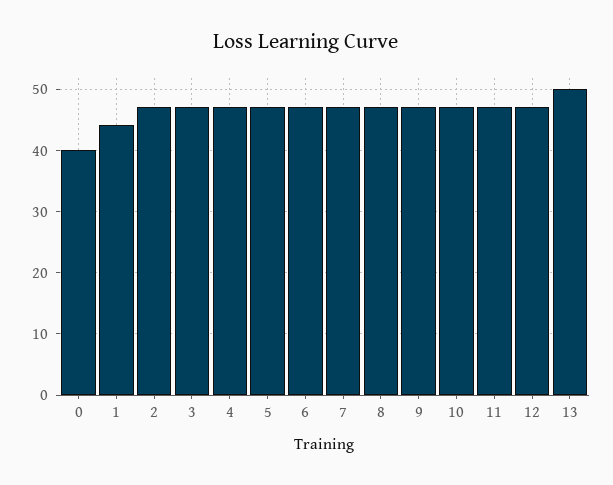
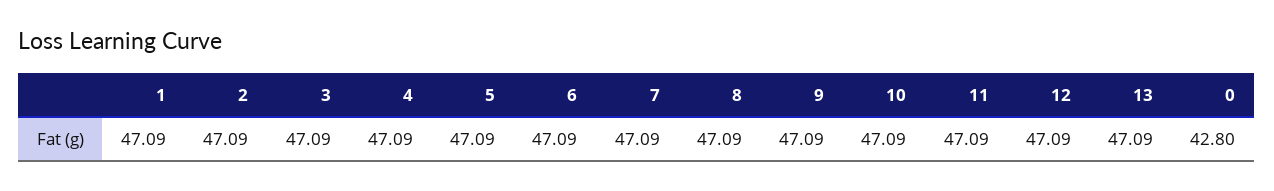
0: 40 -> 42.8
1: 44 -> 47.09
13: 50 -> 47.09

